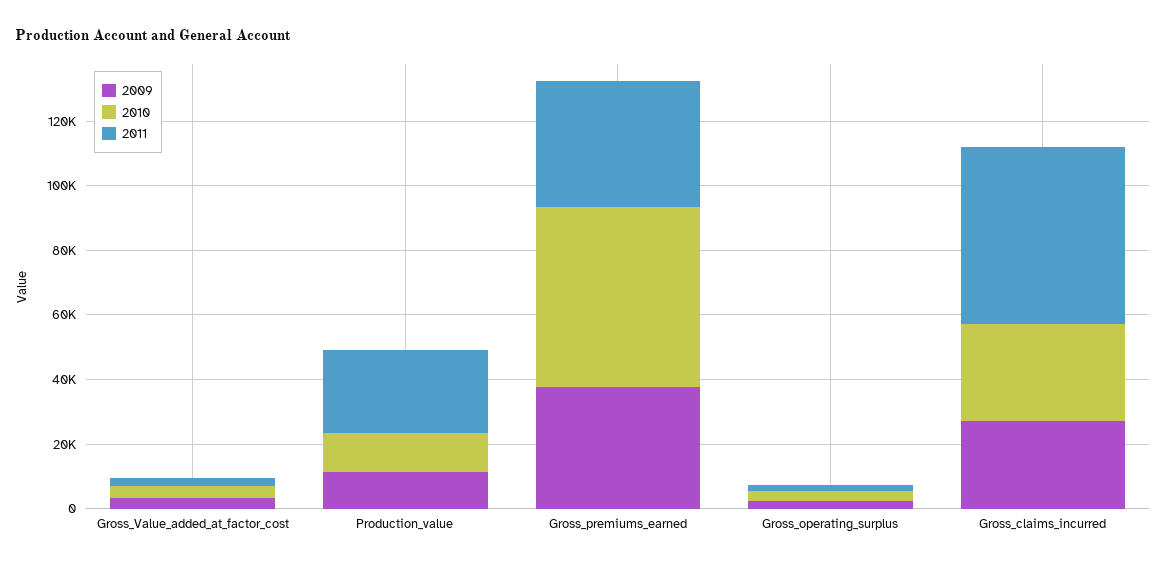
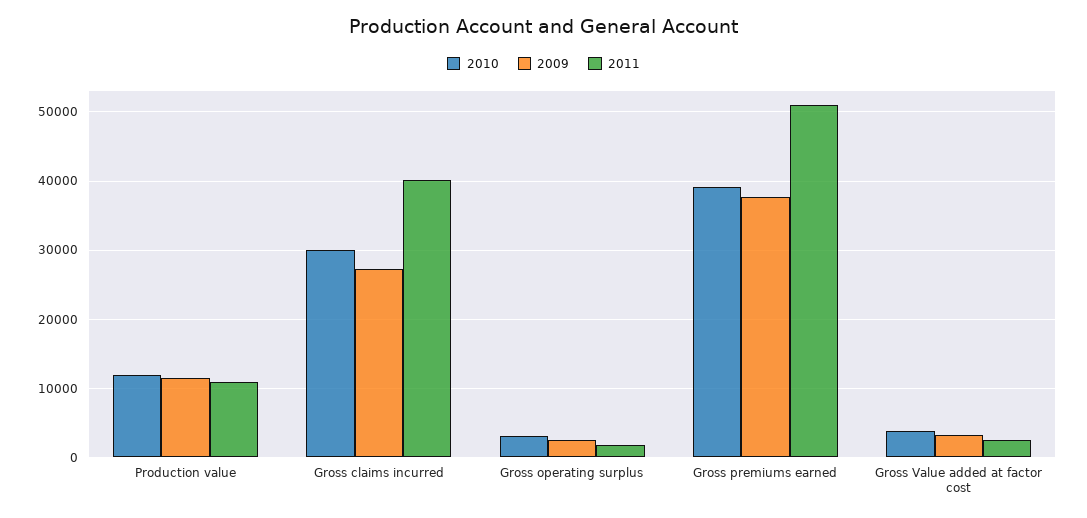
2011, Production_value: 25000 -> 11000
2010, Gross_premiums_earned: 55000 -> 39000
2011, Gross_premiums_earned: 40000 -> 51000
2011, Gross_claims_incurred: 55000 -> 40000

